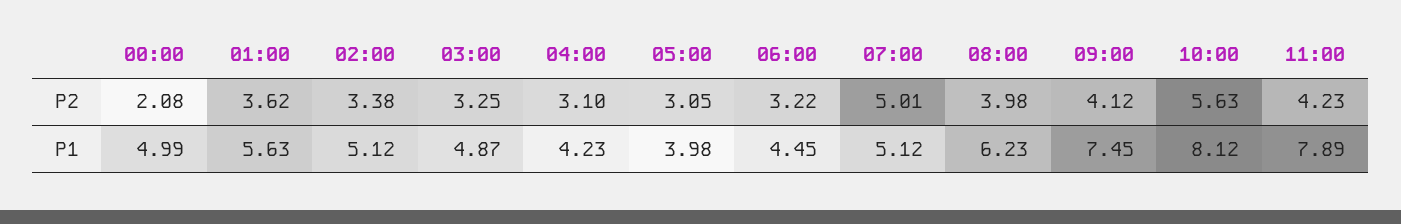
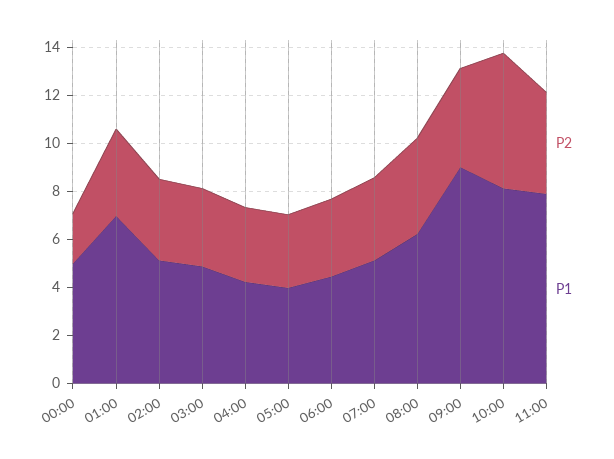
P2, 07:00: 5.01 -> 3.5
P1, 01:00: 5.63 -> 7
P1, 09:00: 7.45 -> 9

